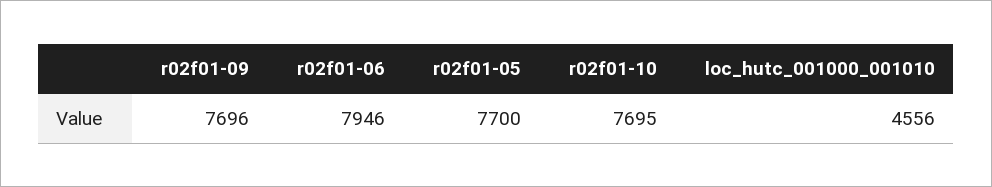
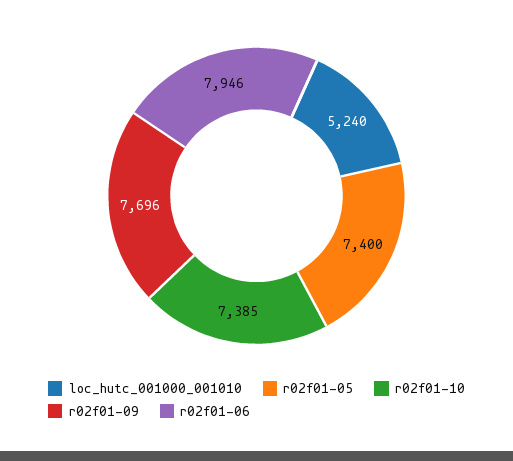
r02f01-05: 7700 -> 7400
r02f01-10: 7695 -> 7385
loc_hutc_001000_001010: 4556 -> 5240

